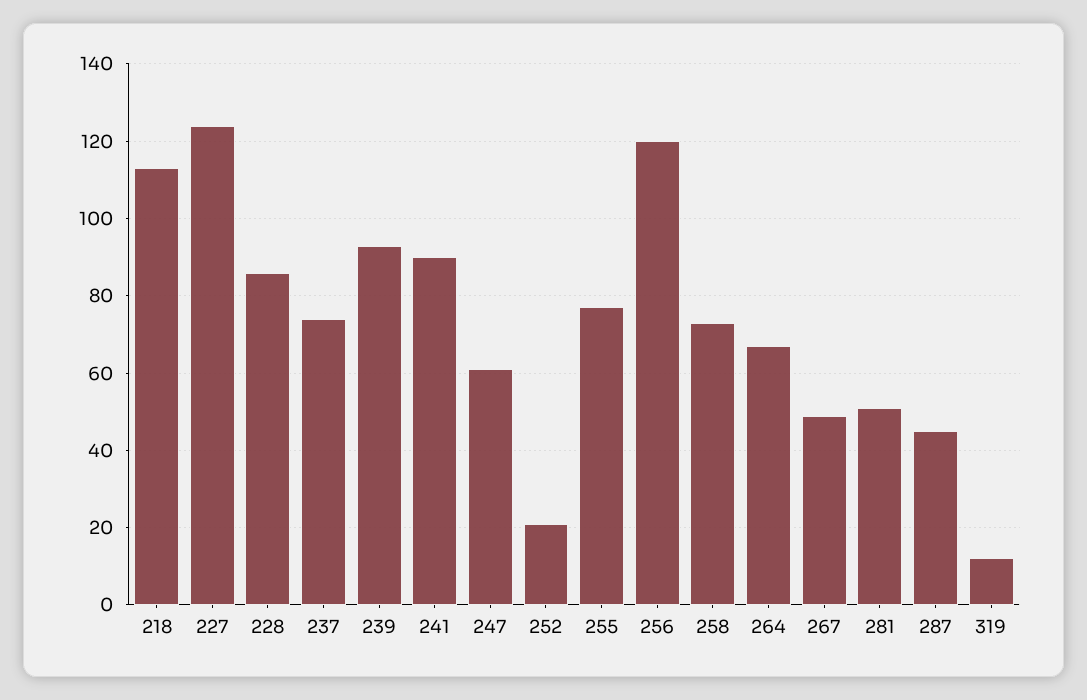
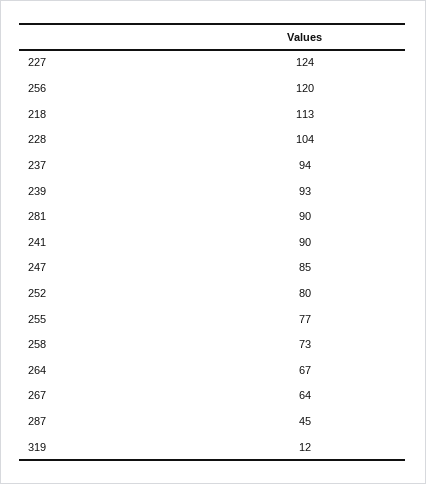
228: 85 -> 104
237: 75 -> 94
247: 60 -> 85
252: 20 -> 80
267: 50 -> 64
281: 50 -> 90

